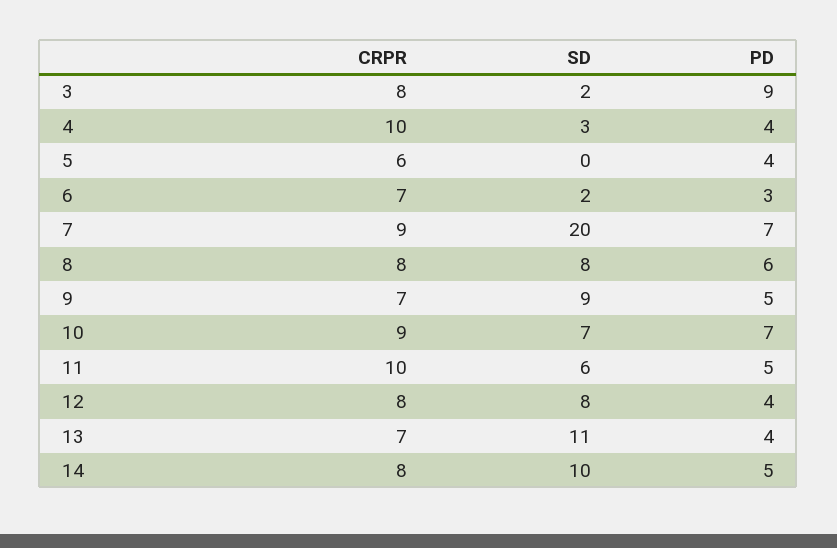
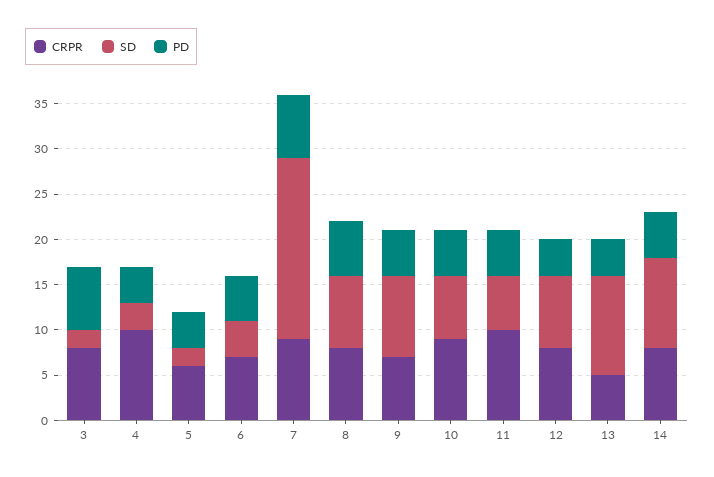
PD, 3: 9 -> 7
SD, 5: 0 -> 2
SD, 6: 2 -> 4
PD, 6: 3 -> 5
PD, 10: 7 -> 5
CRPR, 13: 7 -> 5

